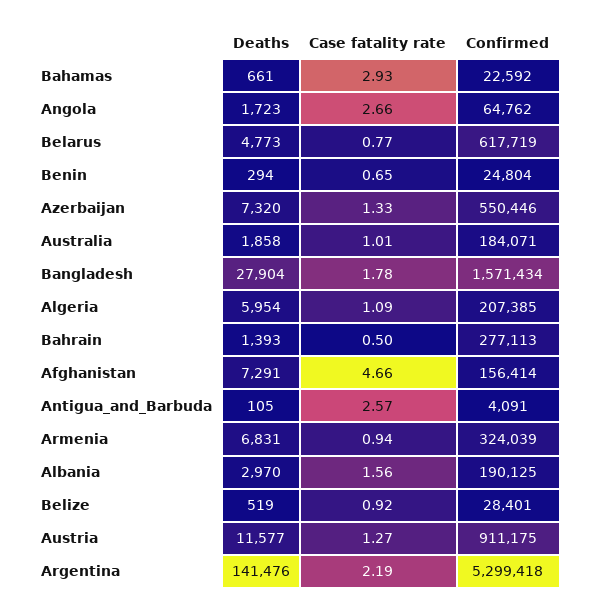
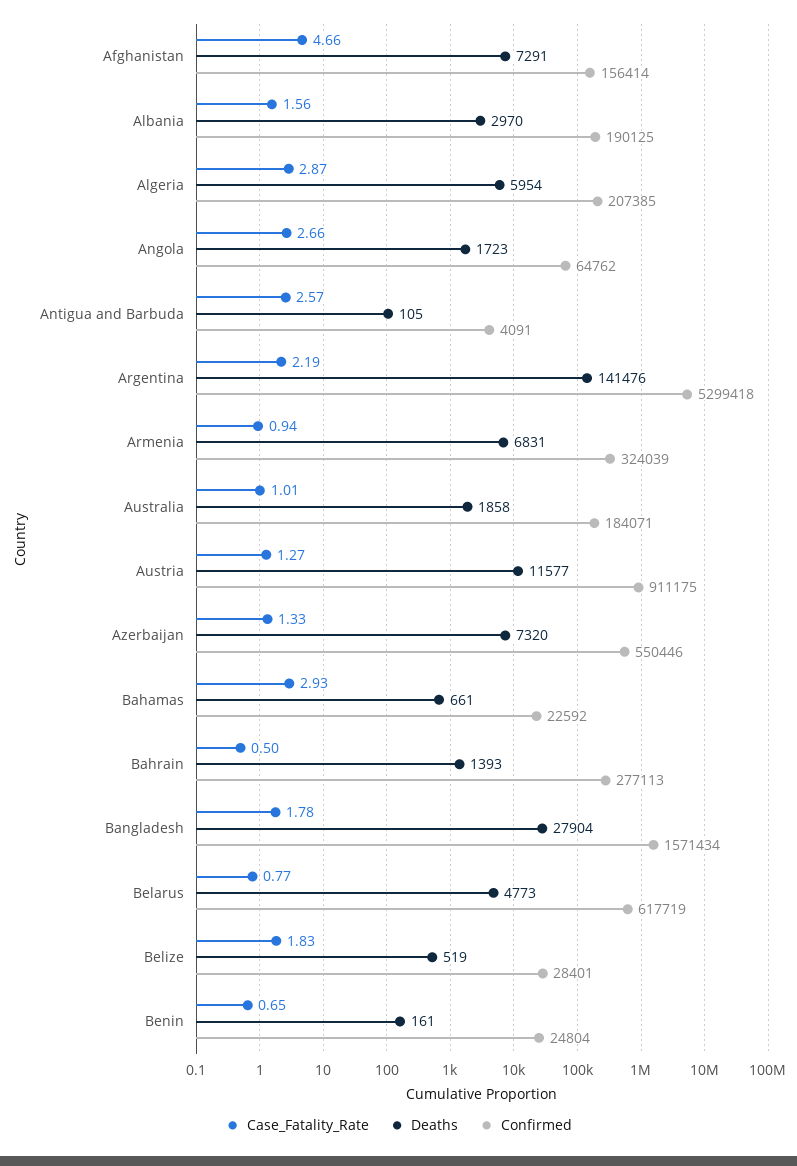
Deaths, Benin: 294 -> 161
Case fatality rate, Algeria: 1.09 -> 2.87
Case fatality rate, Belize: 0.92 -> 1.83

